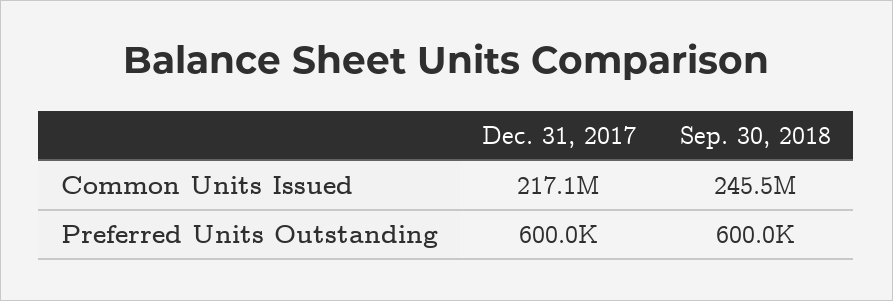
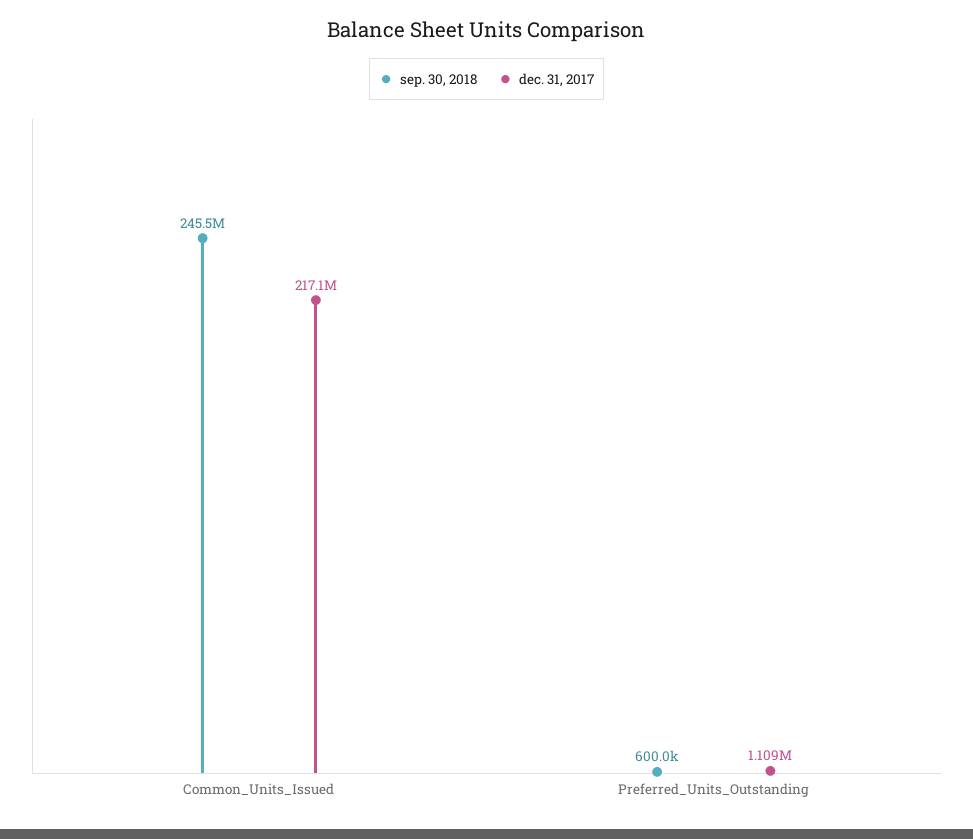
Dec. 31, 2017, Preferred Units Outstanding: 600000 -> 1109000

